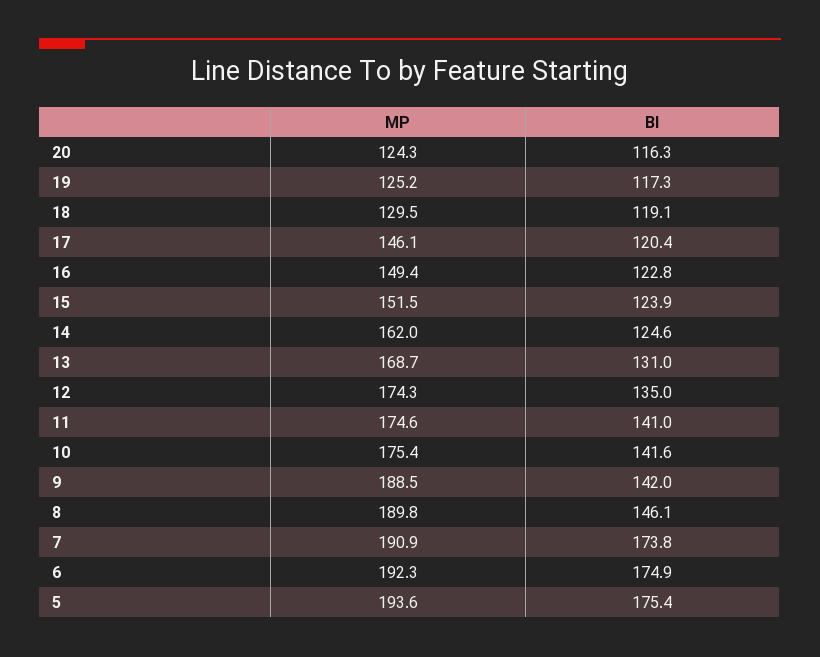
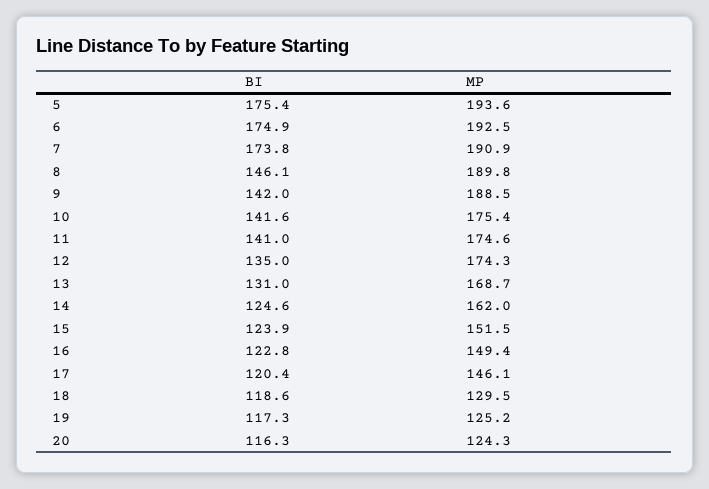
BI, 18: 119.1 -> 118.6
MP, 6: 192.3 -> 192.5

